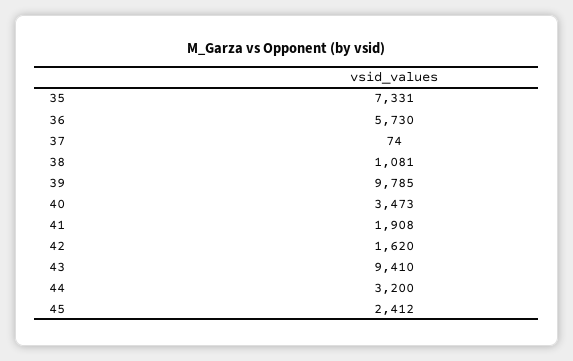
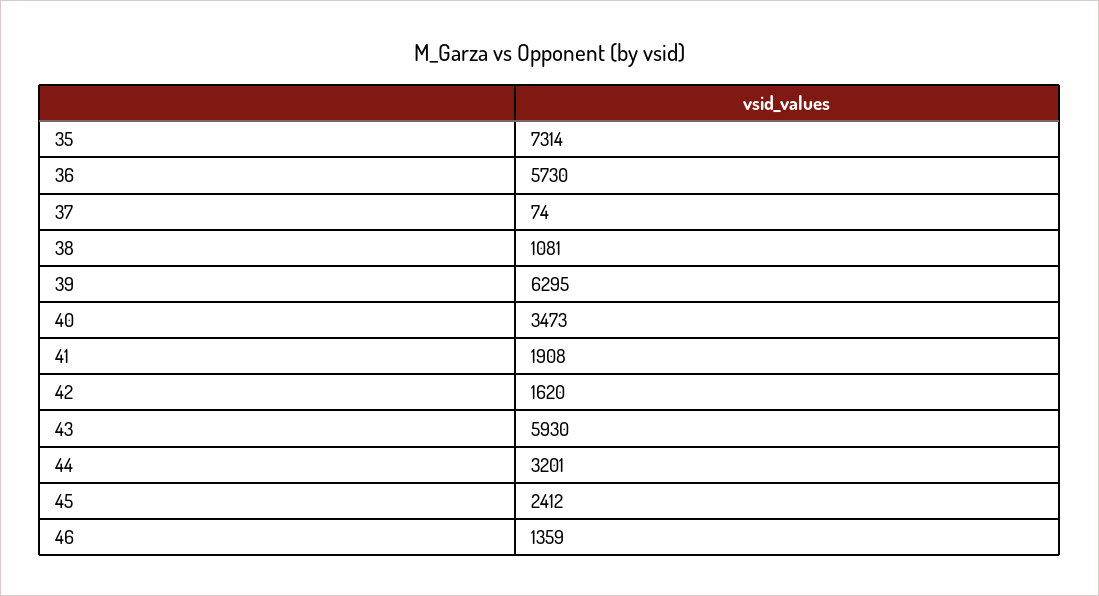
35: 7331 -> 7314
39: 9785 -> 6295
43: 9410 -> 5930
44: 3200 -> 3201
46: none -> 1359

